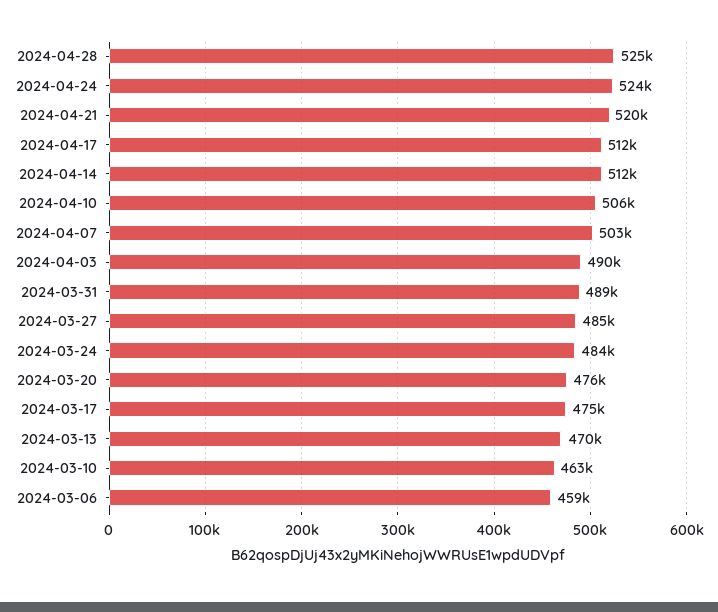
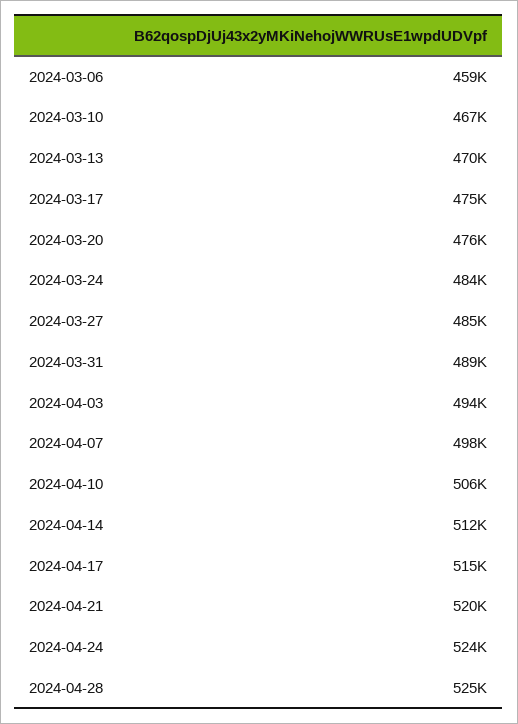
2024-04-17: 512000 -> 515000
2024-04-07: 503000 -> 498000
2024-04-03: 490000 -> 494000
2024-03-10: 463000 -> 467000

